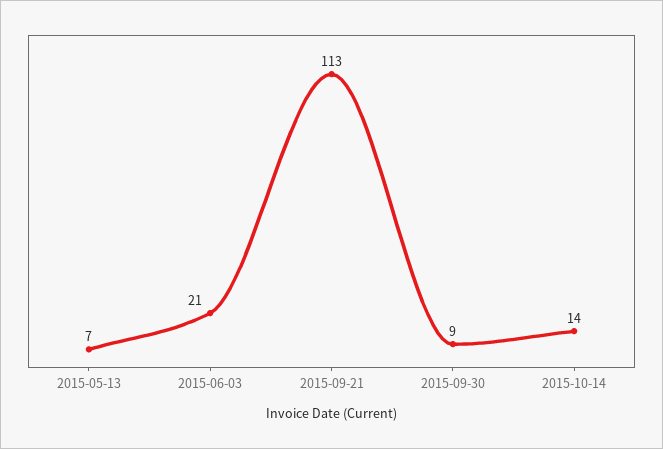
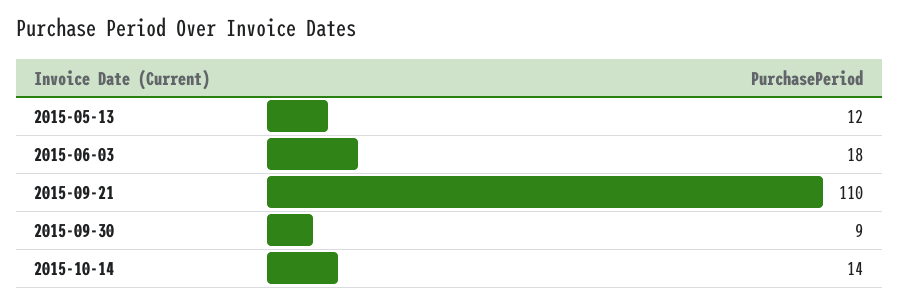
2015-05-13: 7 -> 12
2015-06-03: 21 -> 18
2015-09-21: 113 -> 110

